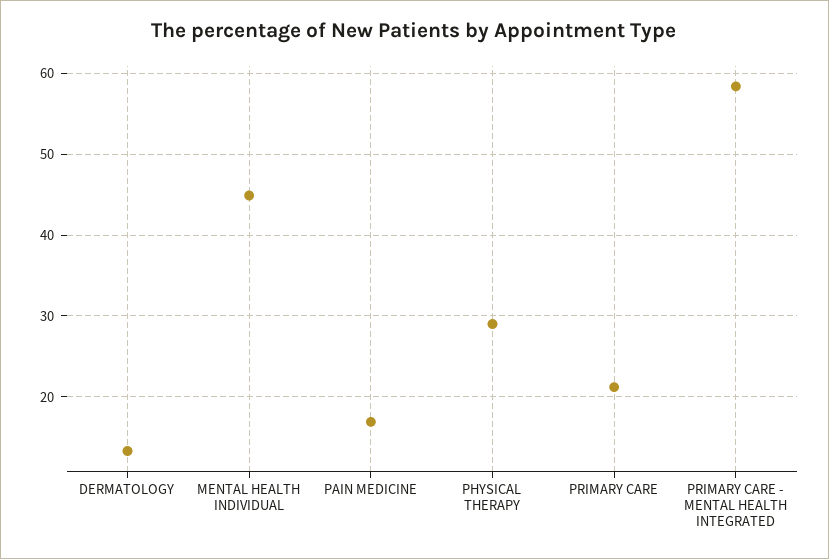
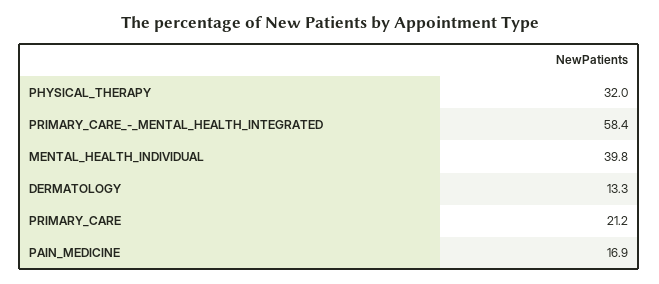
MENTAL HEALTH INDIVIDUAL: 45 -> 39.8
PHYSICAL THERAPY: 29 -> 32

